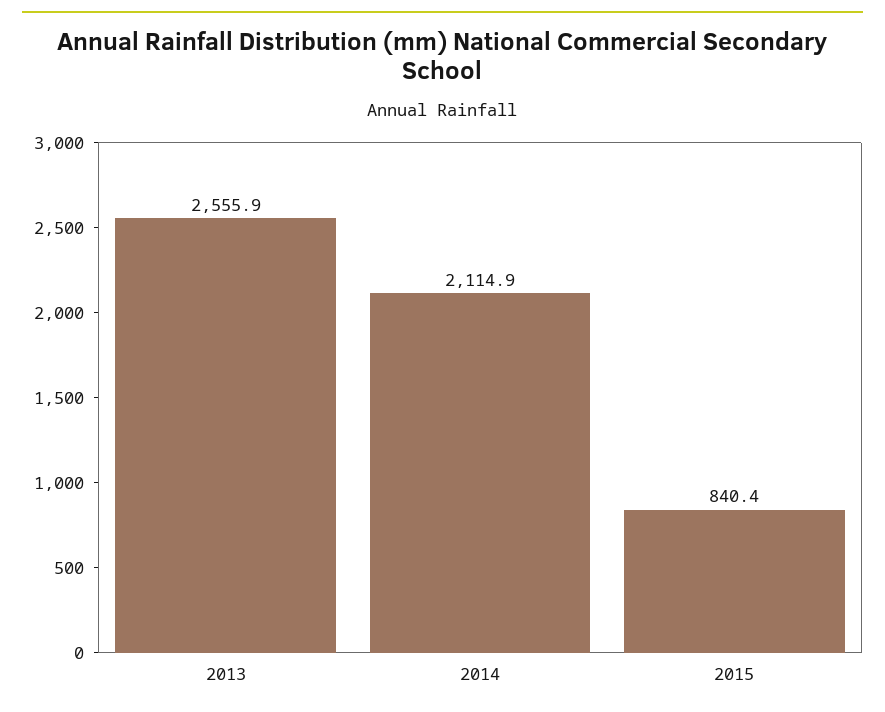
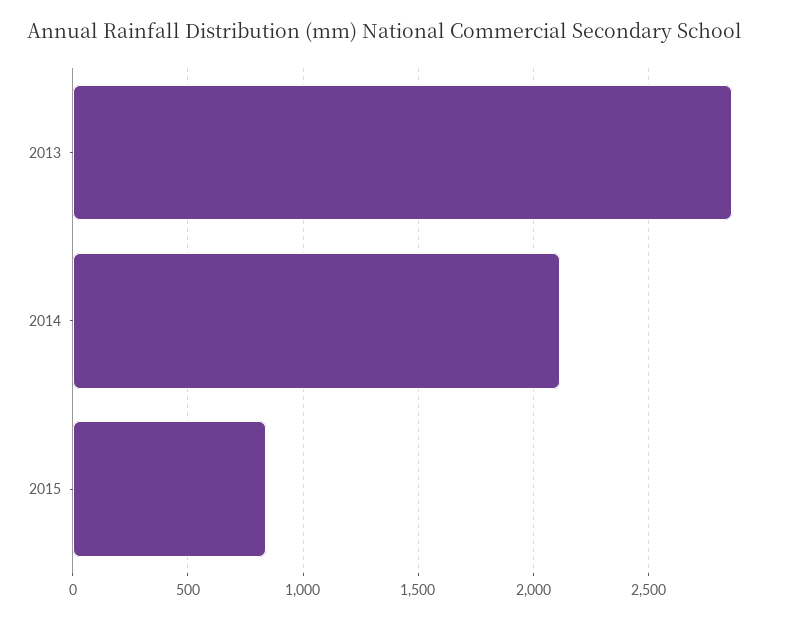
2013: 2555.9 -> 2850

